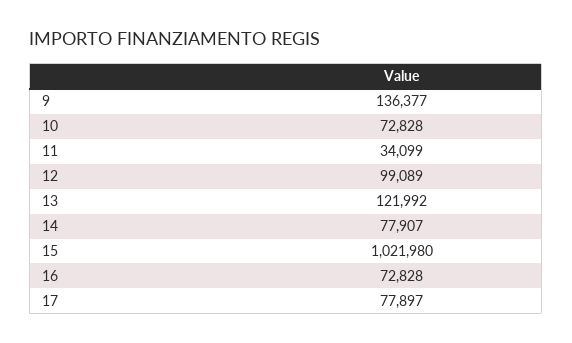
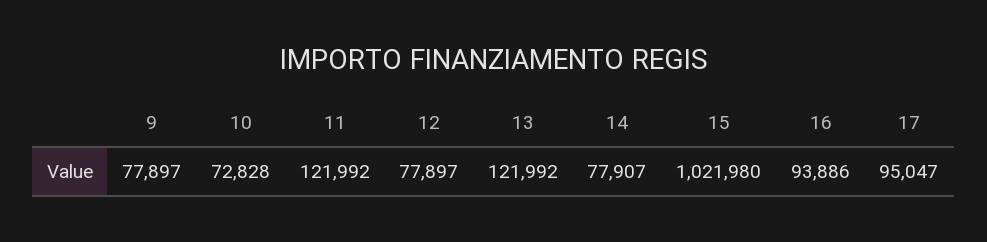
9: 136377 -> 77897
11: 34099 -> 121992
12: 99089 -> 77897
16: 72828 -> 93886
17: 77897 -> 95047

